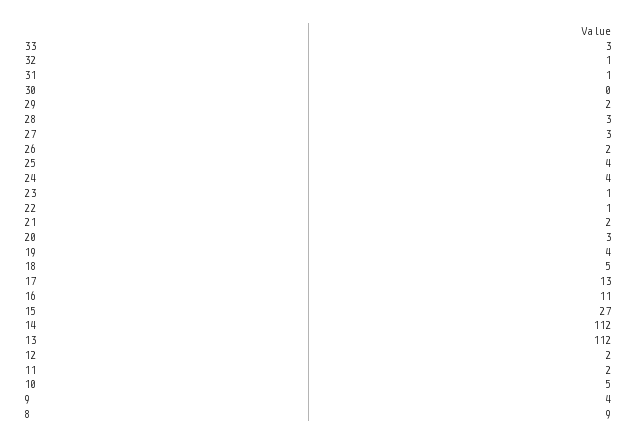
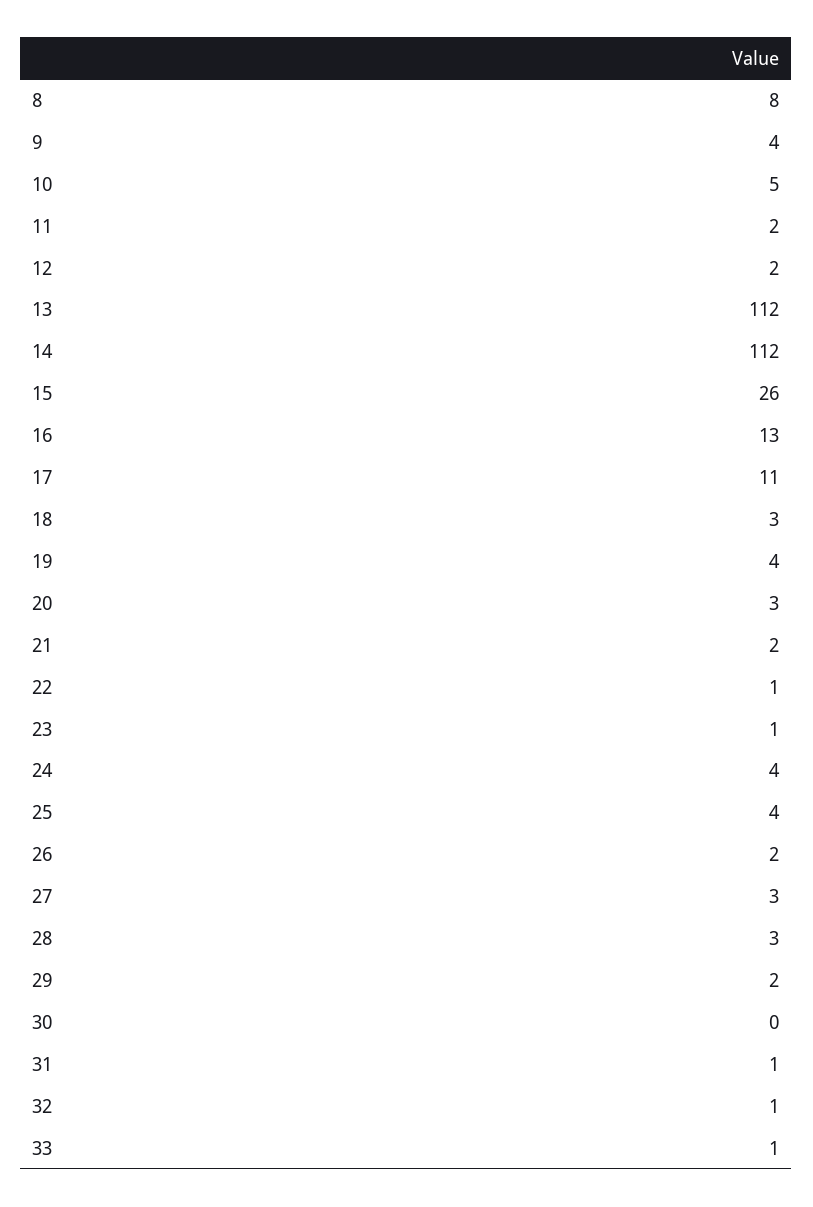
33: 3 -> 1
18: 5 -> 3
17: 13 -> 11
16: 11 -> 13
15: 27 -> 26
8: 9 -> 8

